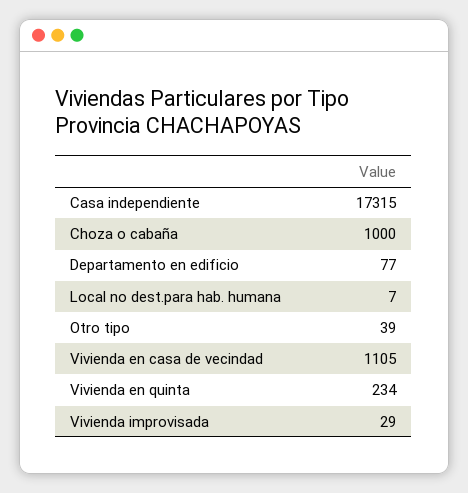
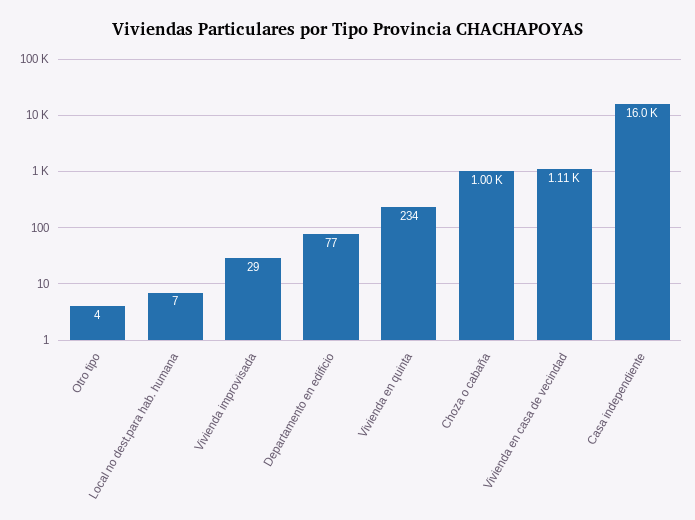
Casa independiente: 17315 -> 16000
Otro tipo: 39 -> 4

